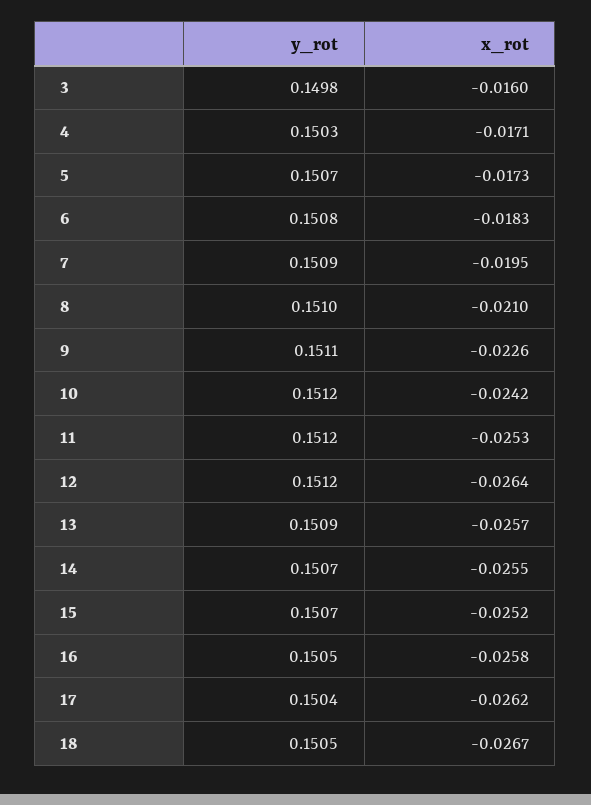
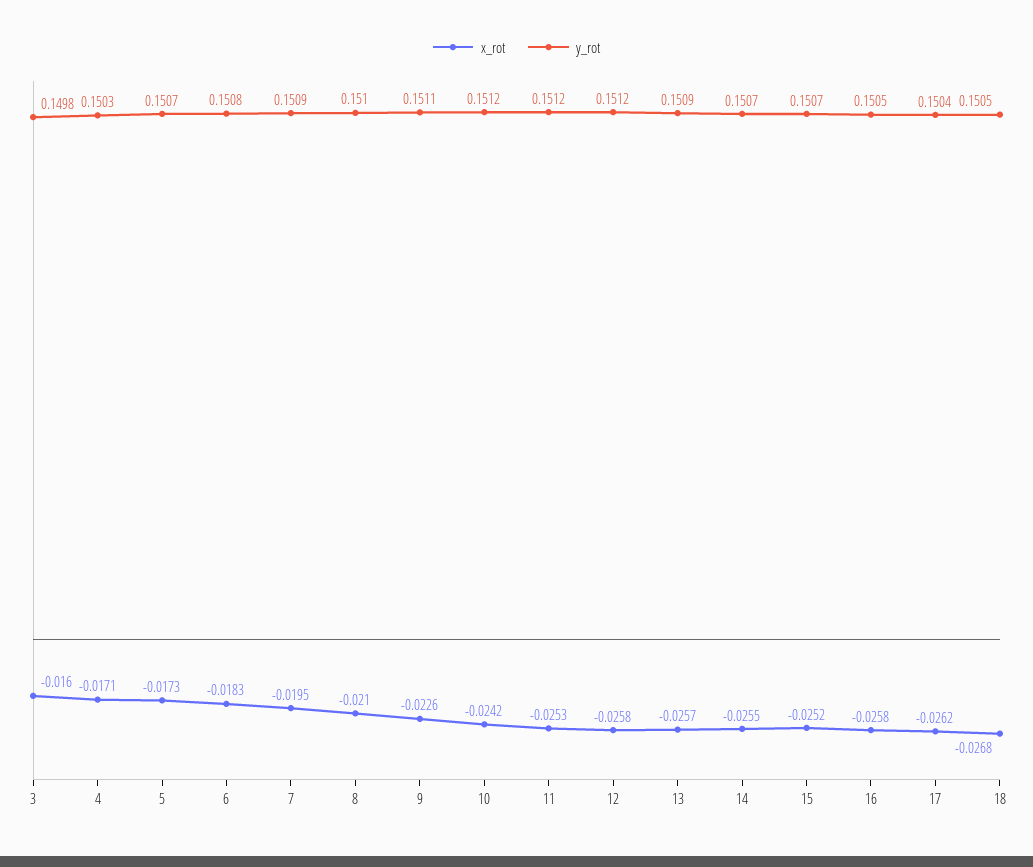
x_rot, 12: -0.0264 -> -0.0258
x_rot, 18: -0.0267 -> -0.0268

